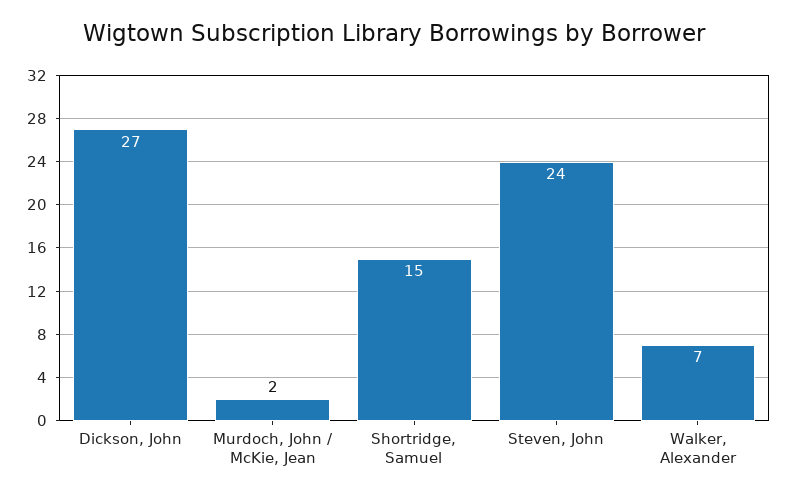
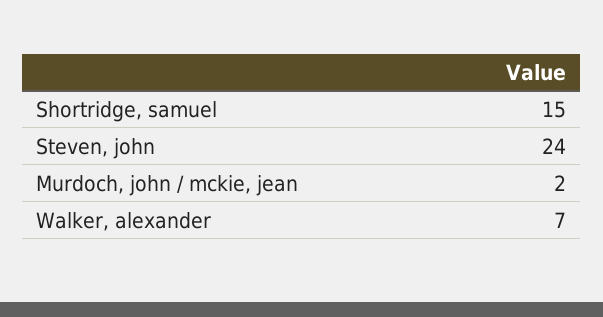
Dickson, John: 27 -> none

